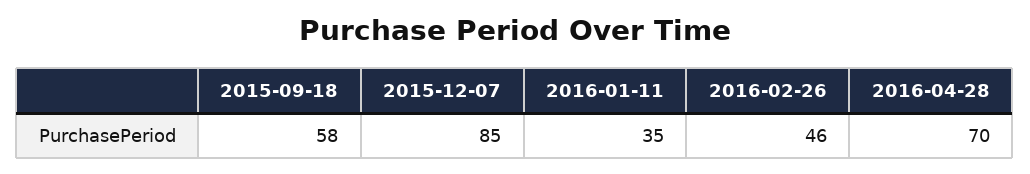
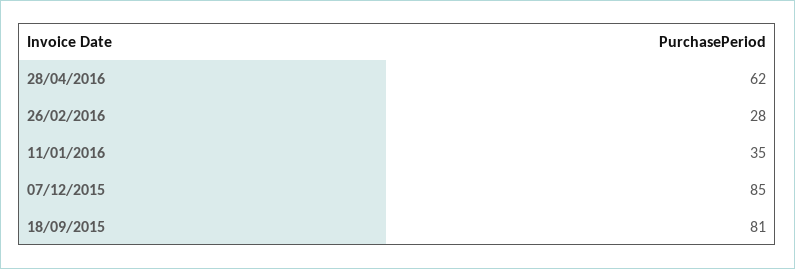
2015-09-18: 58 -> 81
2016-02-26: 46 -> 28
2016-04-28: 70 -> 62

